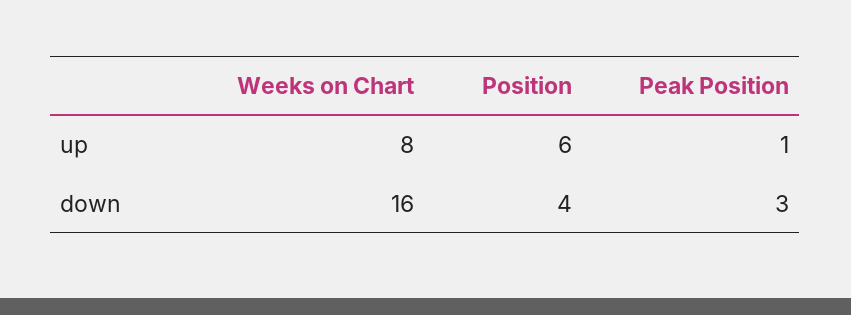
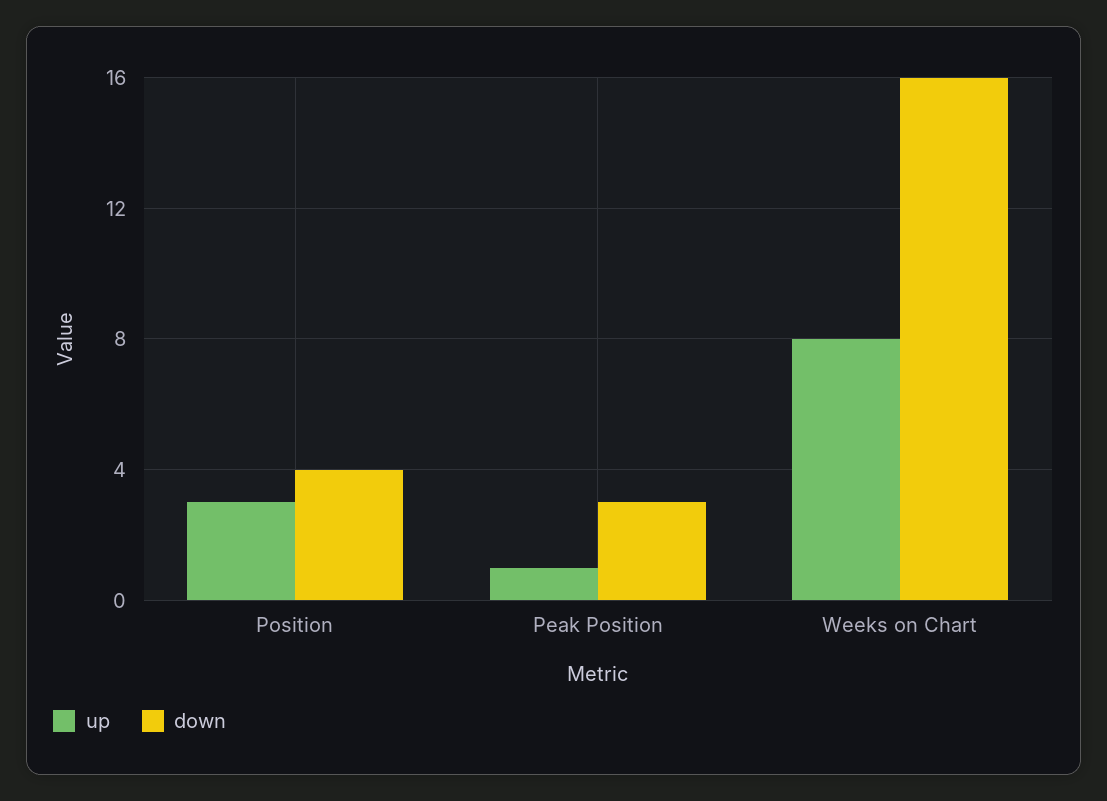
up, Position: 6 -> 3

